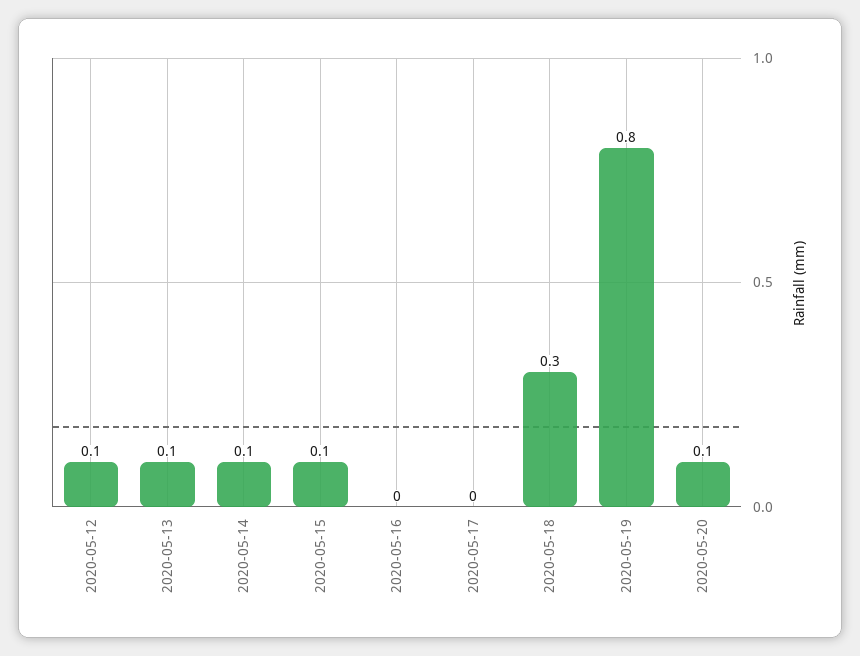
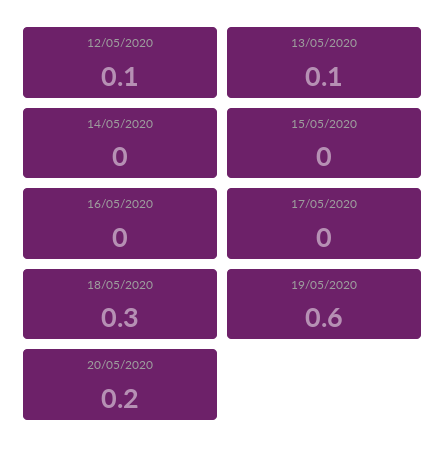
2020-05-14: 0.1 -> 0
2020-05-15: 0.1 -> 0
2020-05-19: 0.8 -> 0.6
2020-05-20: 0.1 -> 0.2

